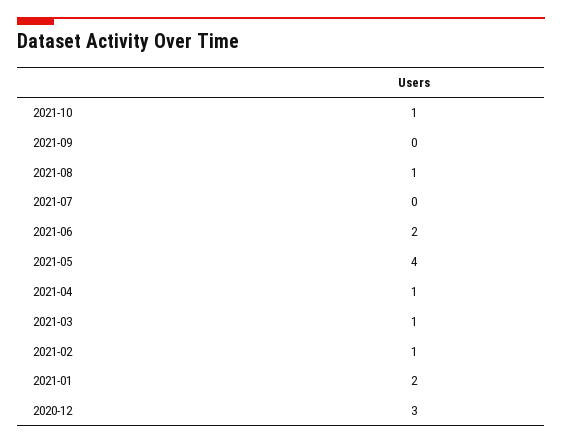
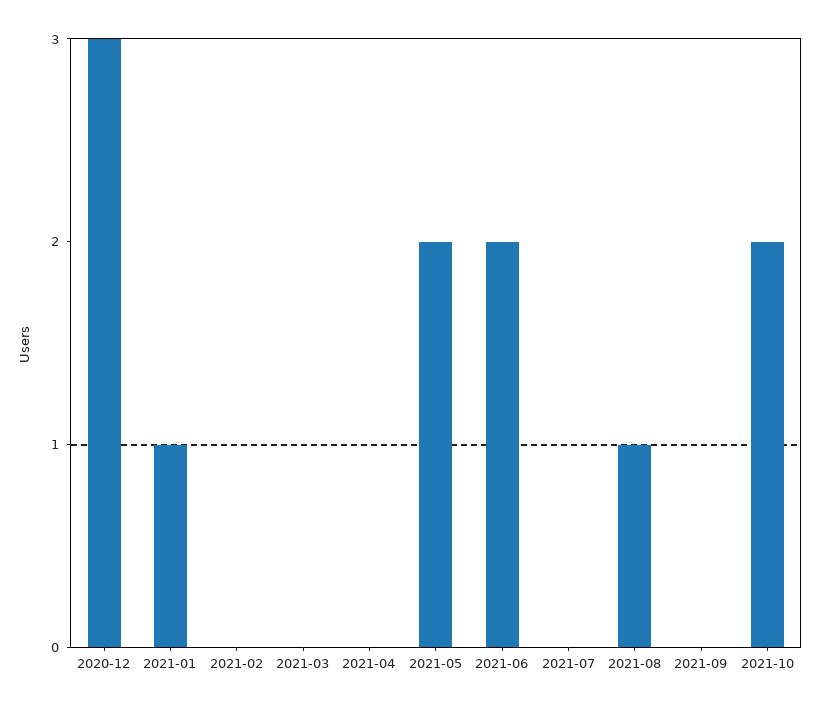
2021-10: 1 -> 2
2021-05: 4 -> 2
2021-04: 1 -> 0
2021-03: 1 -> 0
2021-02: 1 -> 0
2021-01: 2 -> 1

